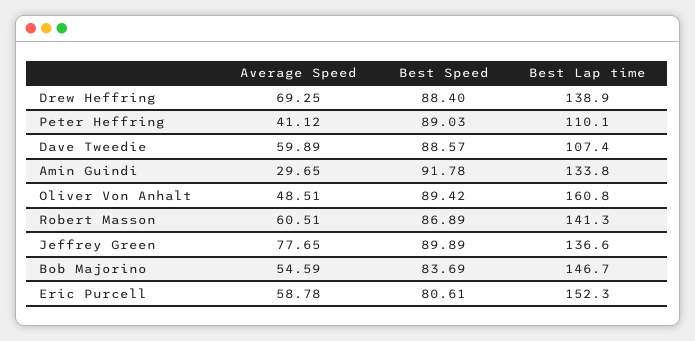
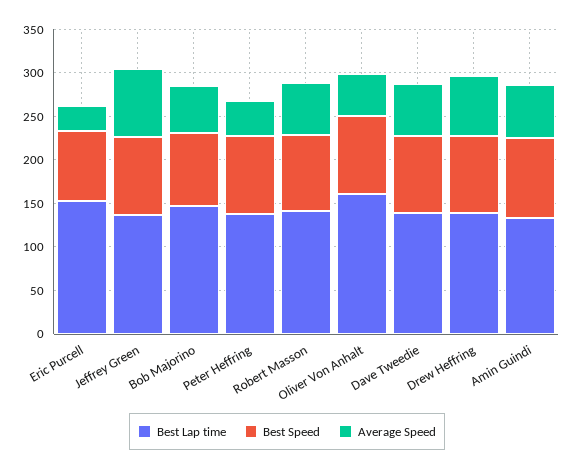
Best Lap time, Peter Heffring: 110.1 -> 140
Best Lap time, Dave Tweedie: 107.4 -> 140
Average Speed, Amin Guindi: 29.65 -> 60
Average Speed, Eric Purcell: 58.78 -> 30

